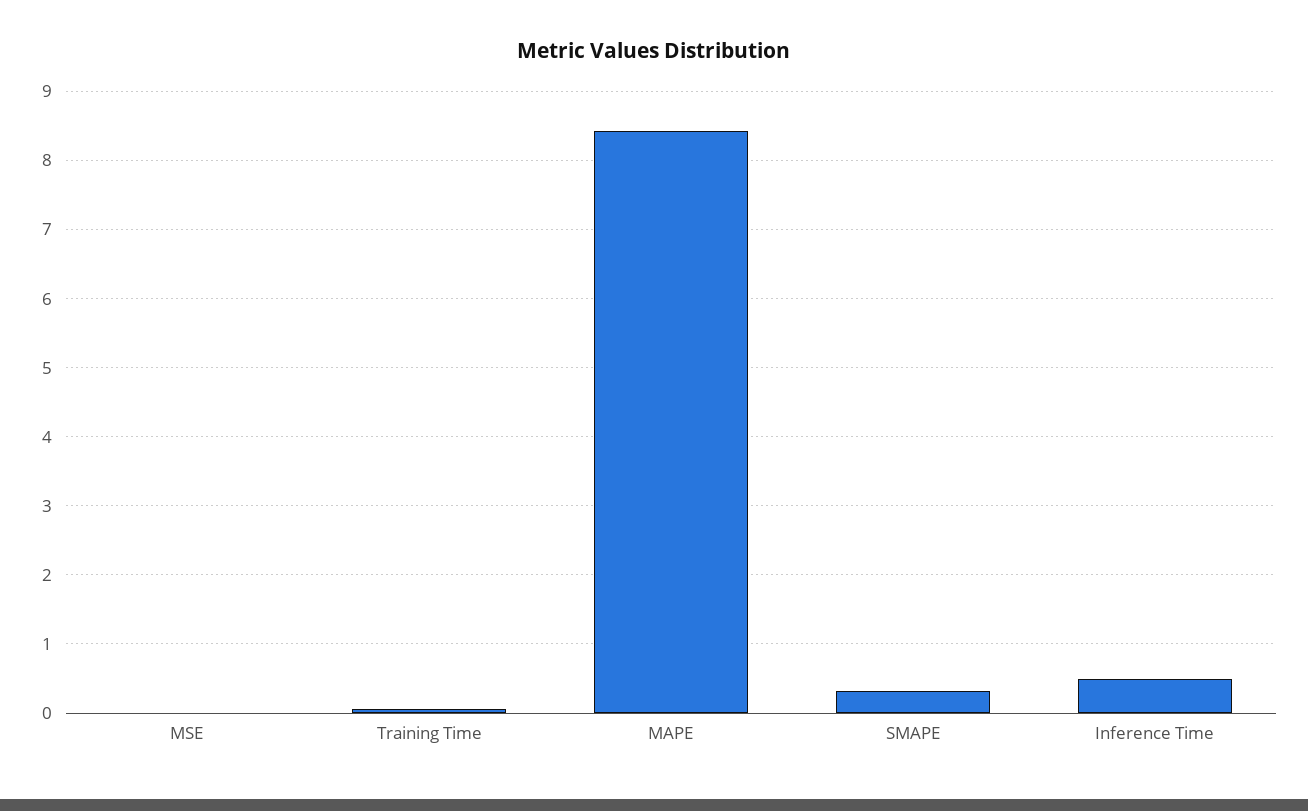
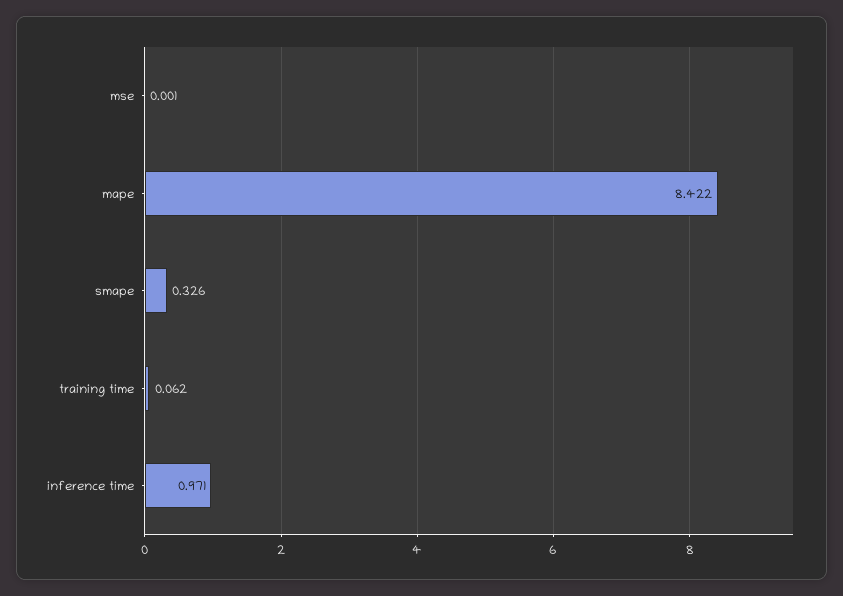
Inference Time: 0.5 -> 0.971

